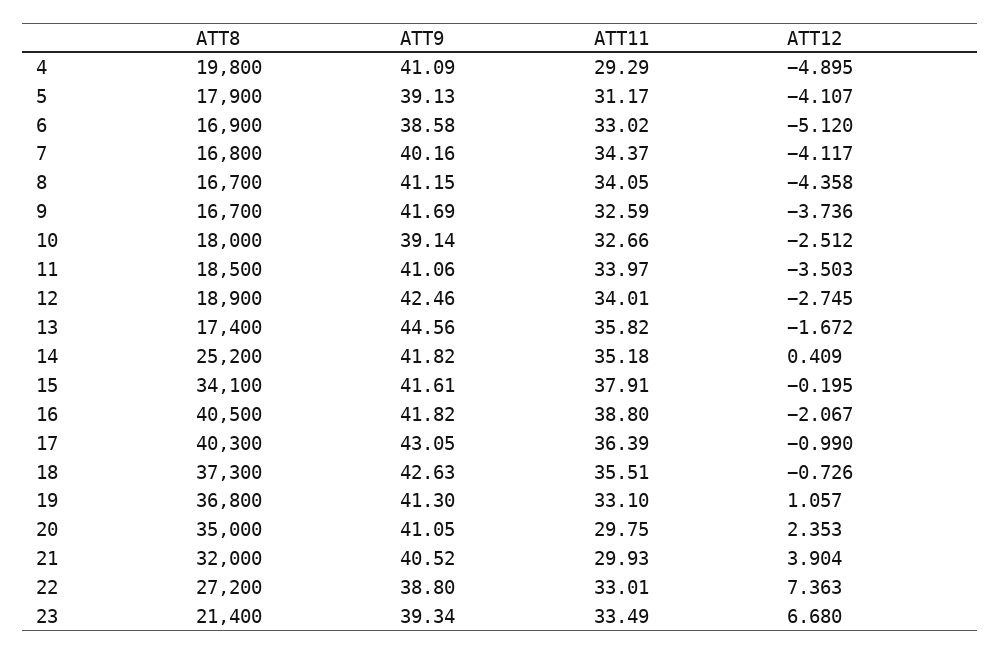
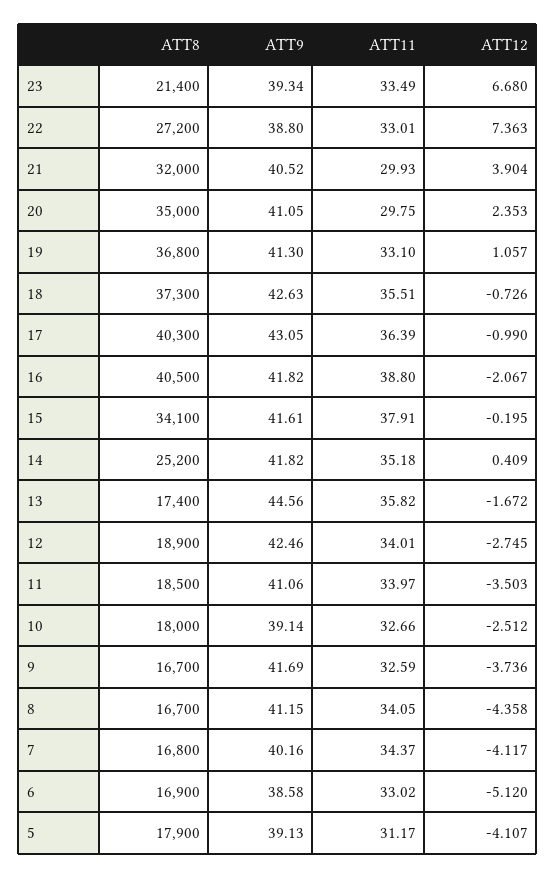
ATT8, 4: 19800 -> none
ATT9, 4: 41.09 -> none
ATT11, 4: 29.29 -> none
ATT12, 4: -4.895 -> none

